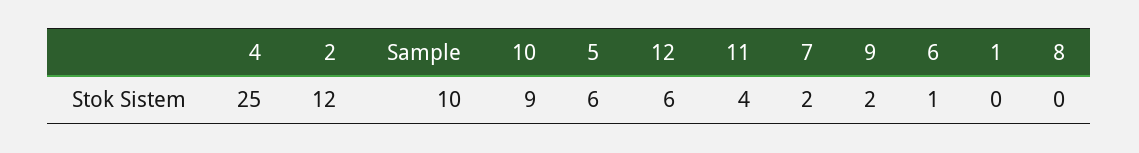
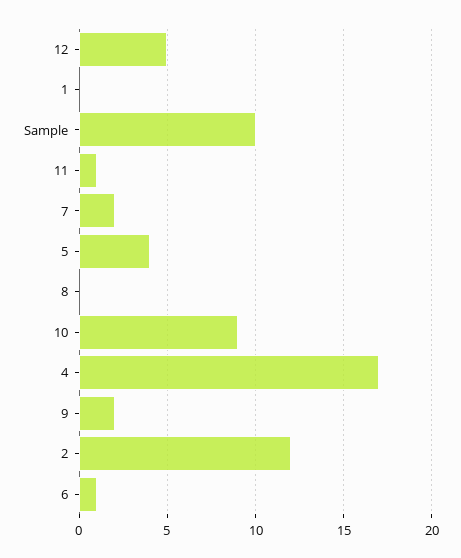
4: 25 -> 17
5: 6 -> 4
12: 6 -> 5
11: 4 -> 1

